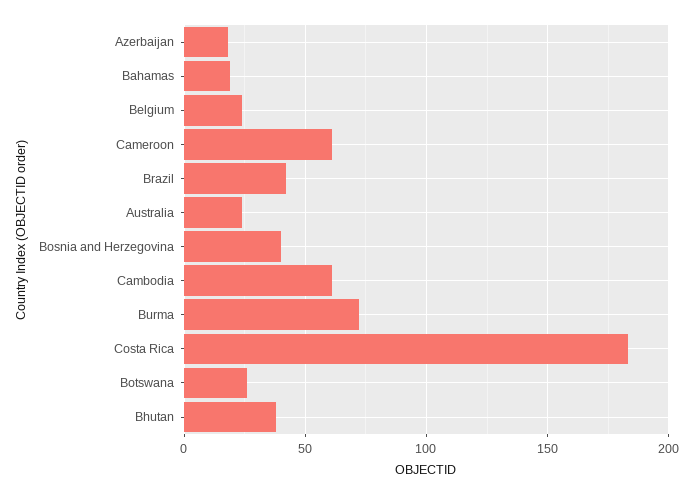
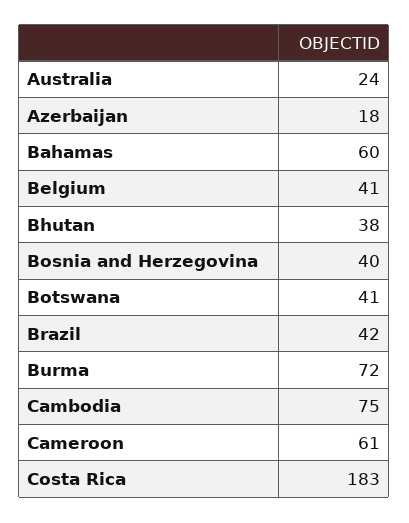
Bahamas: 20 -> 60
Belgium: 25 -> 41
Cambodia: 60 -> 75
Botswana: 25 -> 41

